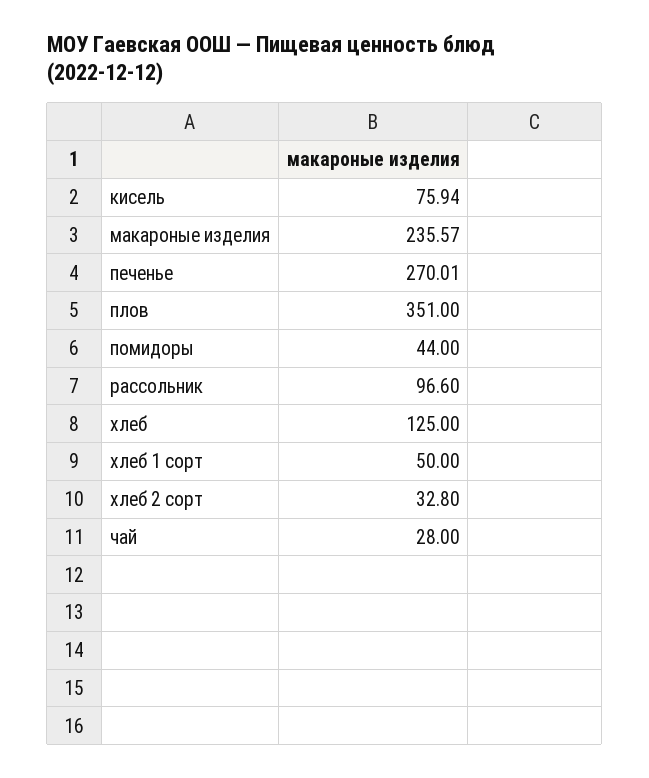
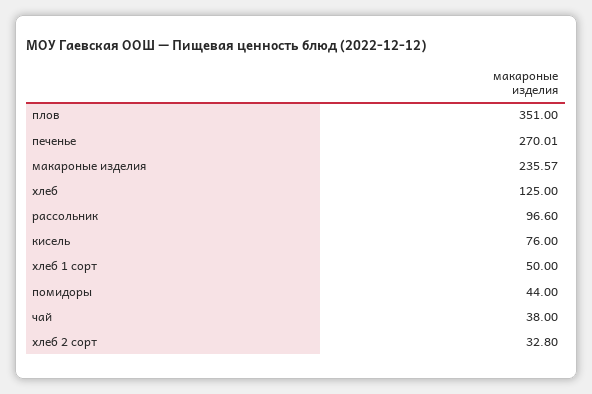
кисель: 75.94 -> 76
чай: 28 -> 38

